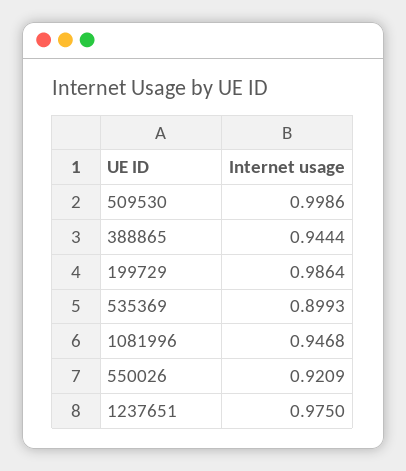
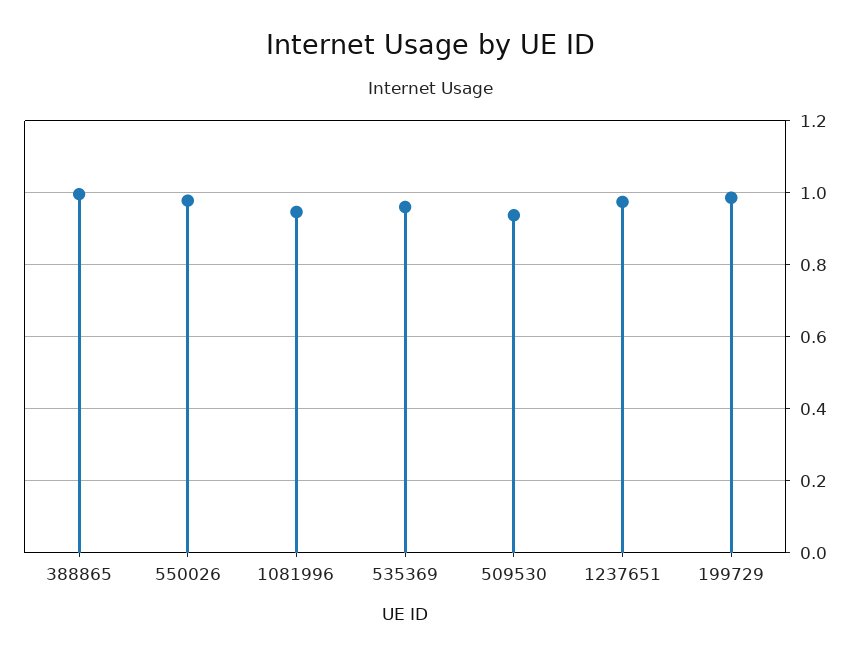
509530: 0.9986 -> 0.94
388865: 0.9444 -> 1
535369: 0.8993 -> 0.96
550026: 0.9209 -> 0.98

